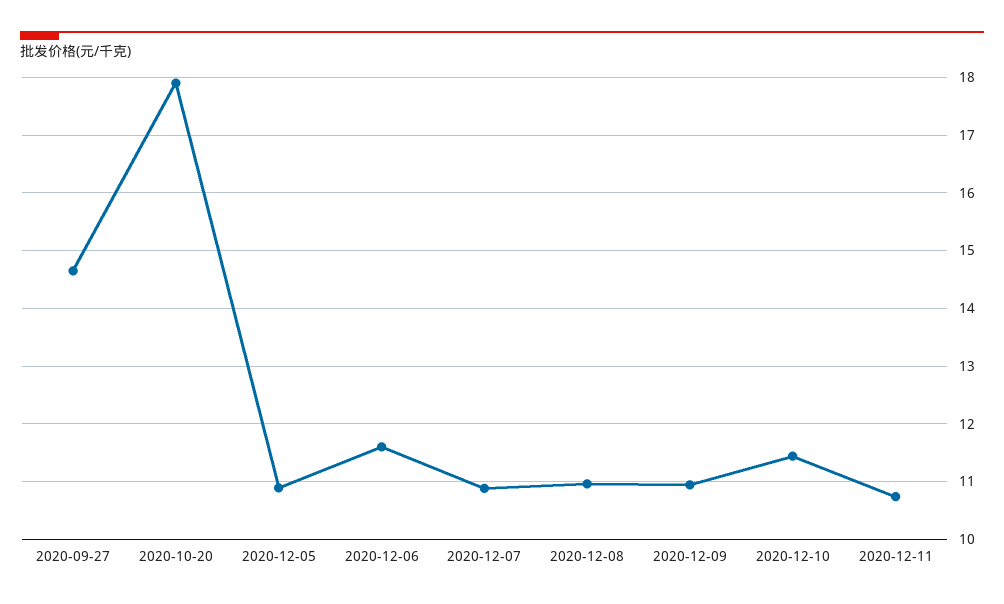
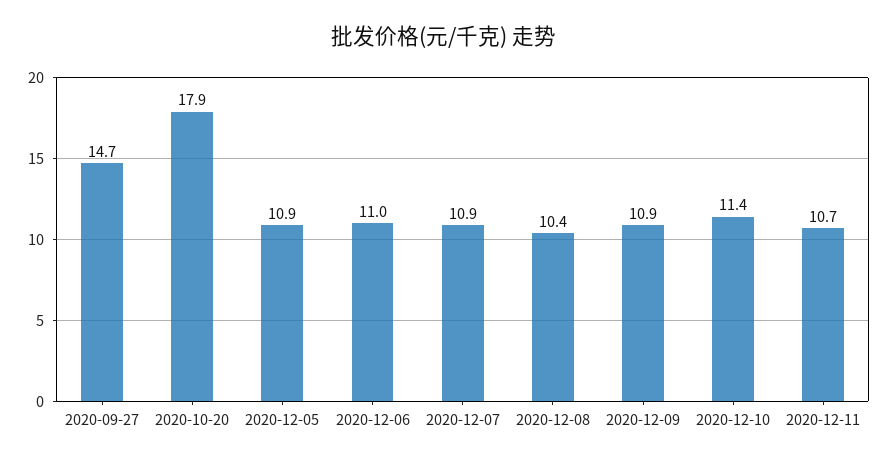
2020-12-06: 11.6 -> 11
2020-12-08: 11 -> 10.4

